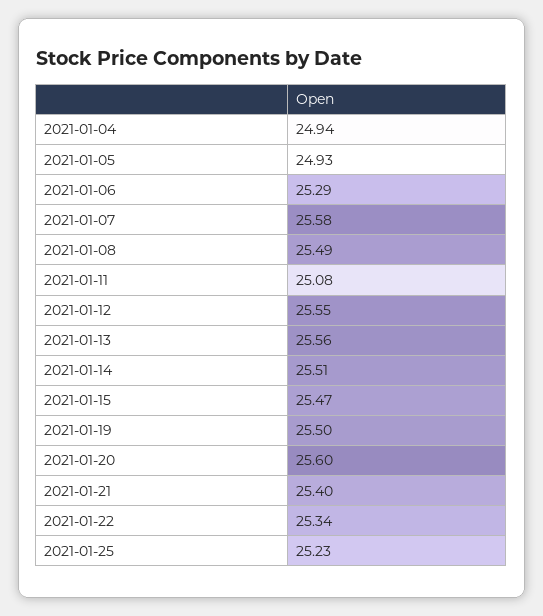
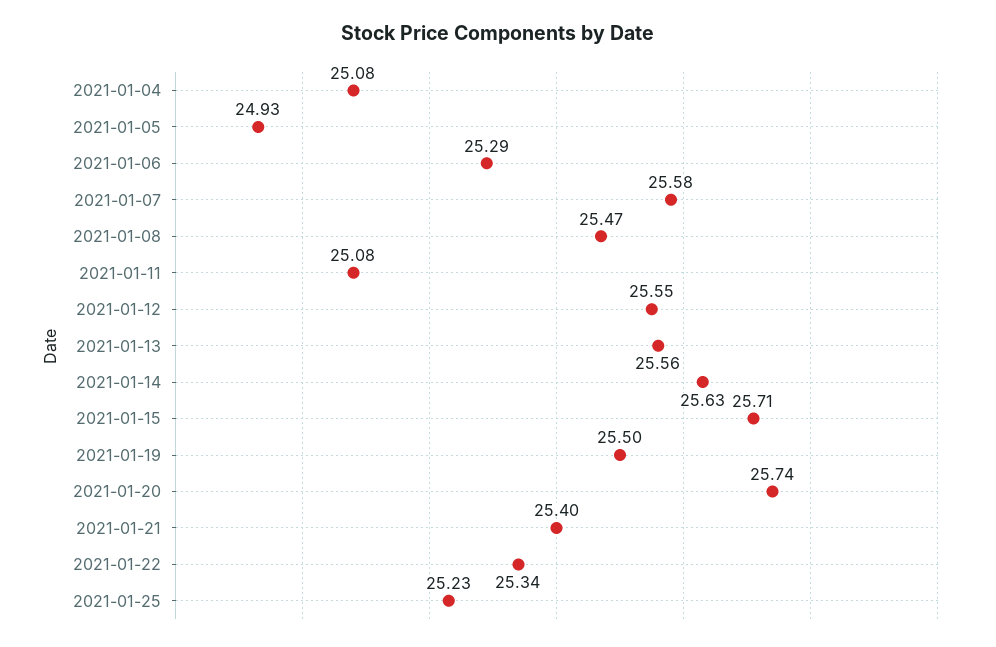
2021-01-04: 24.94 -> 25.08
2021-01-08: 25.49 -> 25.47
2021-01-14: 25.51 -> 25.63
2021-01-15: 25.47 -> 25.71
2021-01-20: 25.6 -> 25.74

